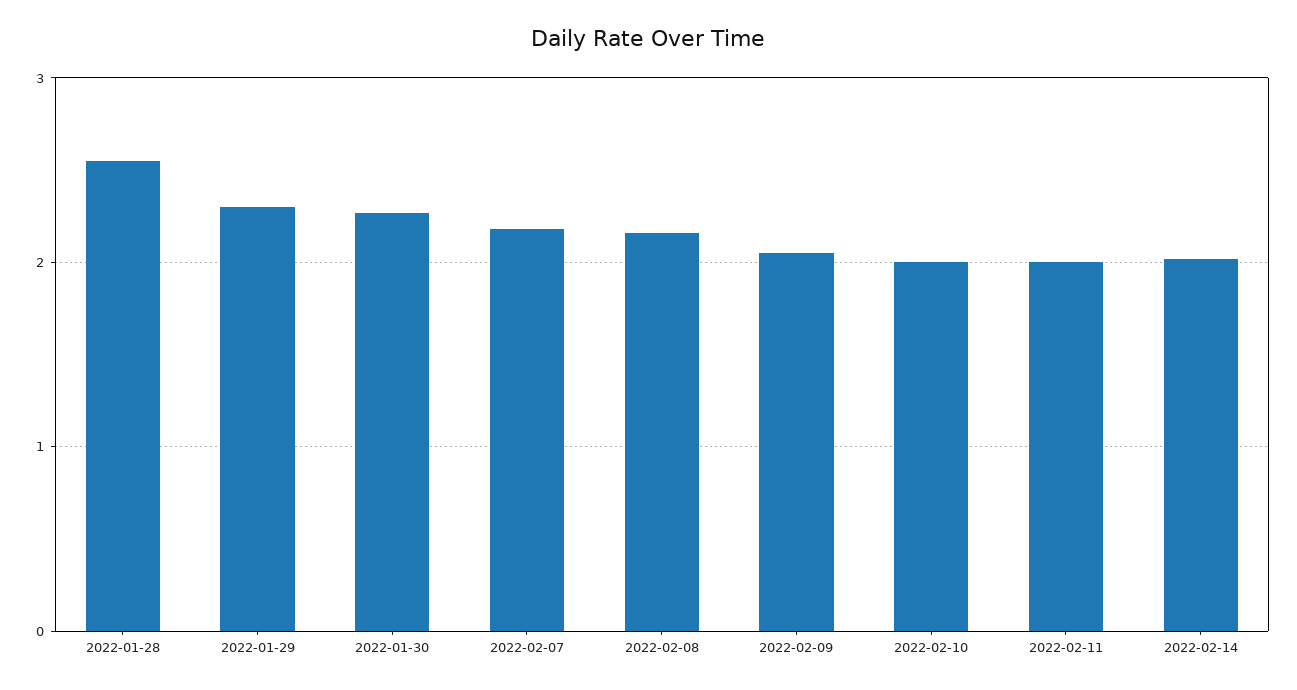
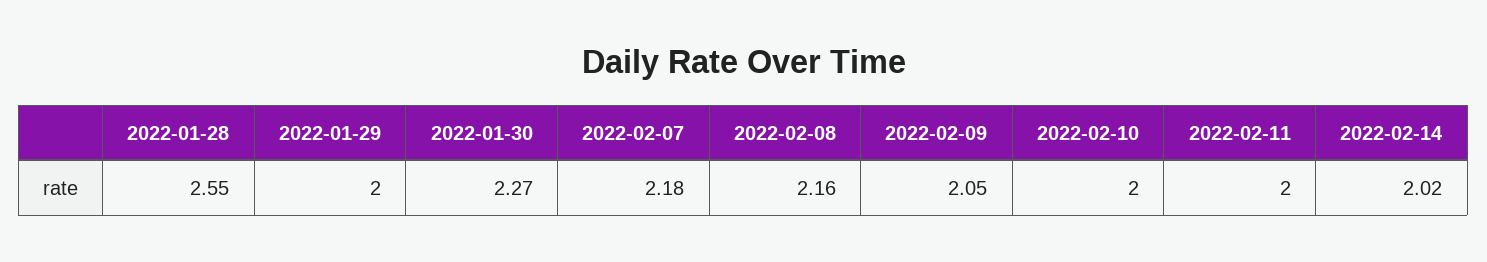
2022-01-29: 2.3 -> 2

